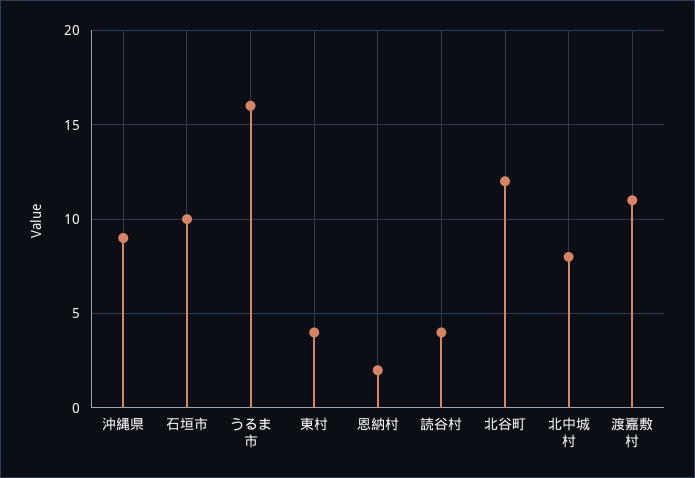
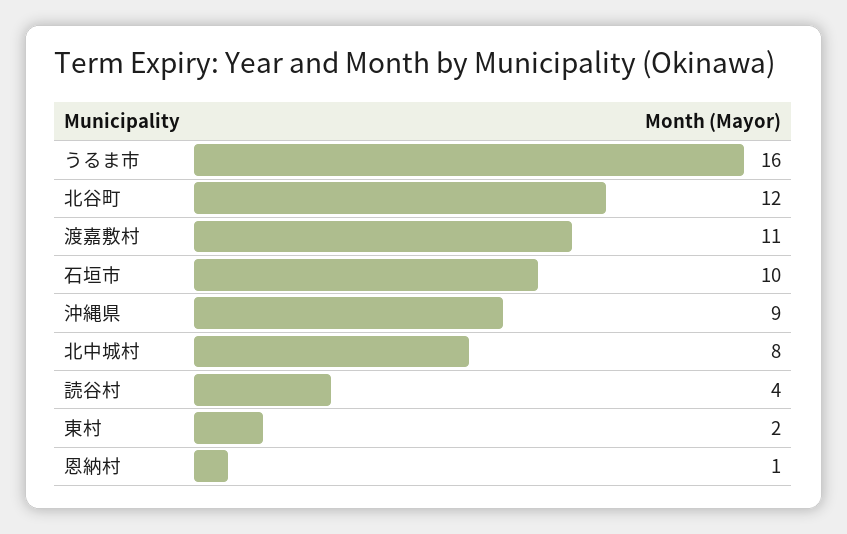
東村: 4 -> 2
恩納村: 2 -> 1

